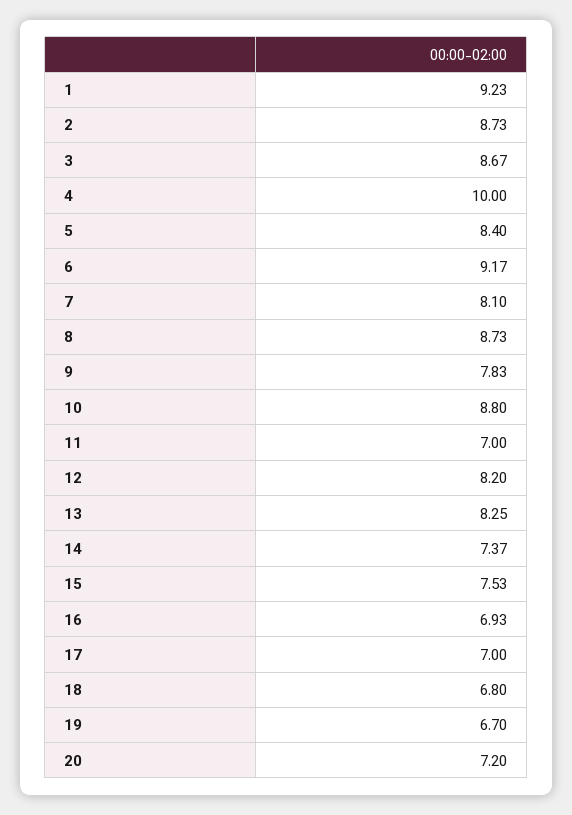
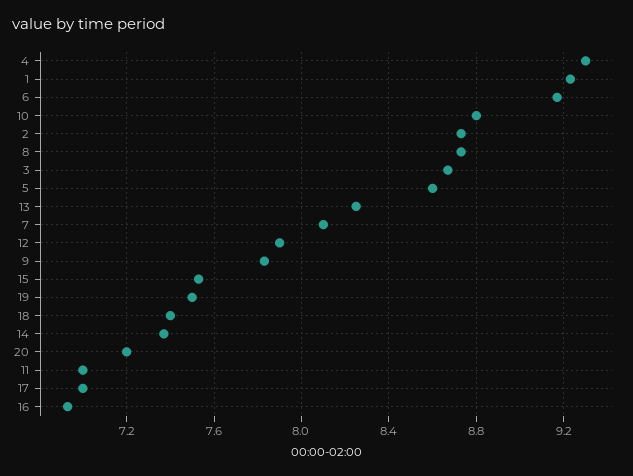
4: 10 -> 9.3
5: 8.4 -> 8.6
12: 8.2 -> 7.9
18: 6.8 -> 7.4
19: 6.7 -> 7.5

